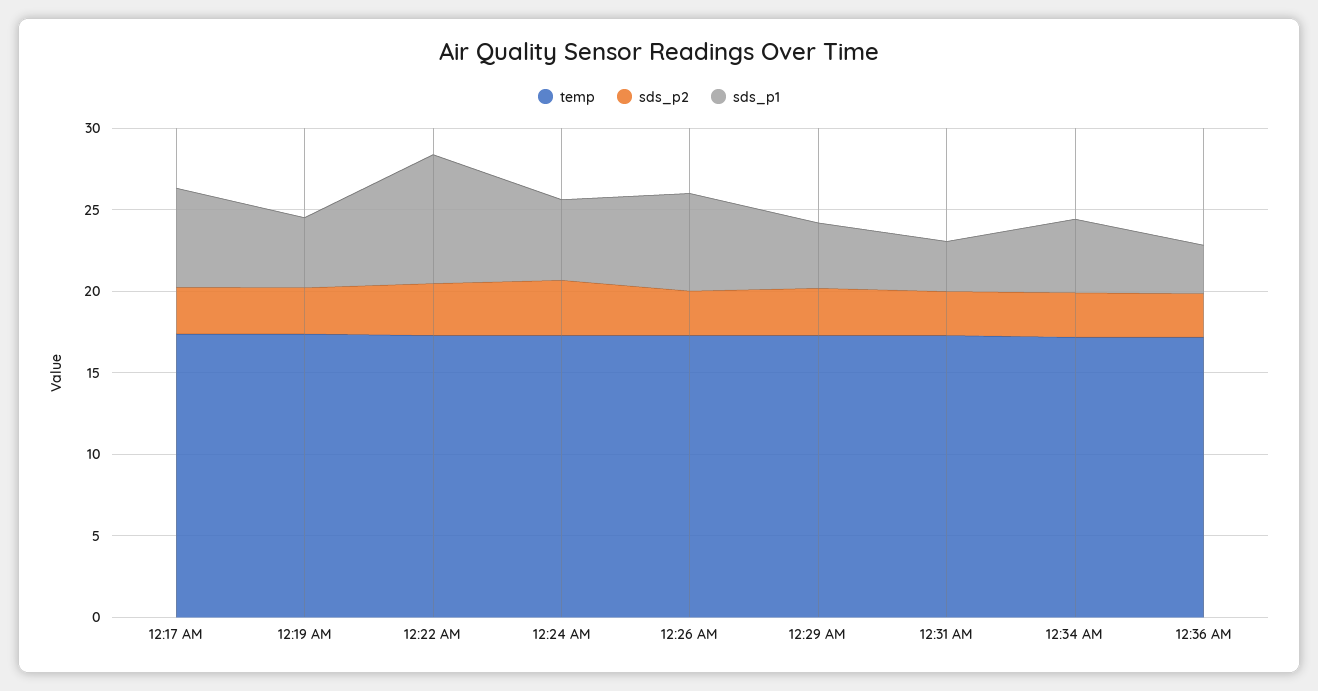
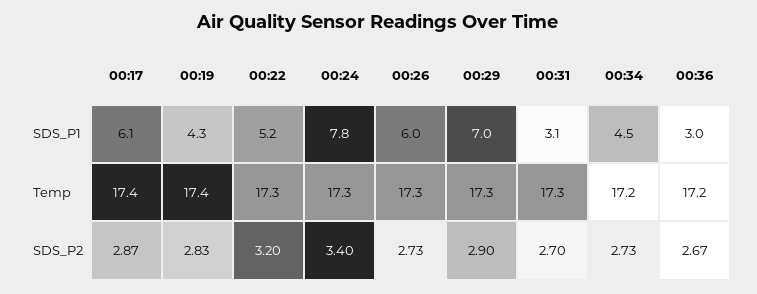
sds_p1, 12:22 AM: 8 -> 5.2
sds_p1, 12:24 AM: 5 -> 7.8
sds_p1, 12:29 AM: 4 -> 7

